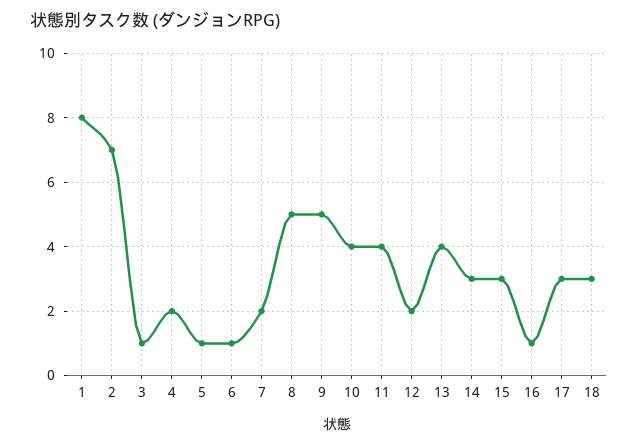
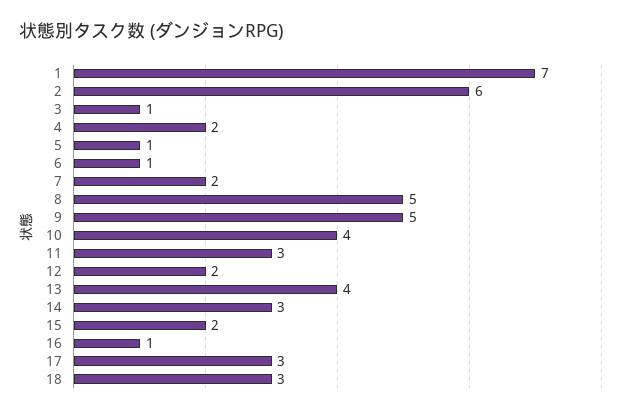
1: 8 -> 7
2: 7 -> 6
11: 4 -> 3
15: 3 -> 2

